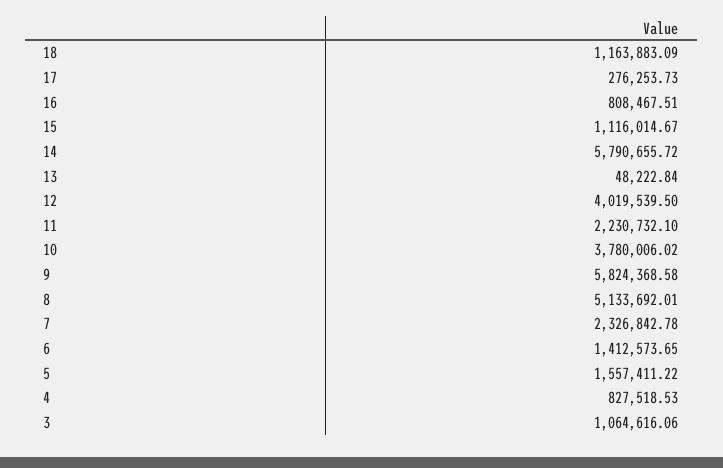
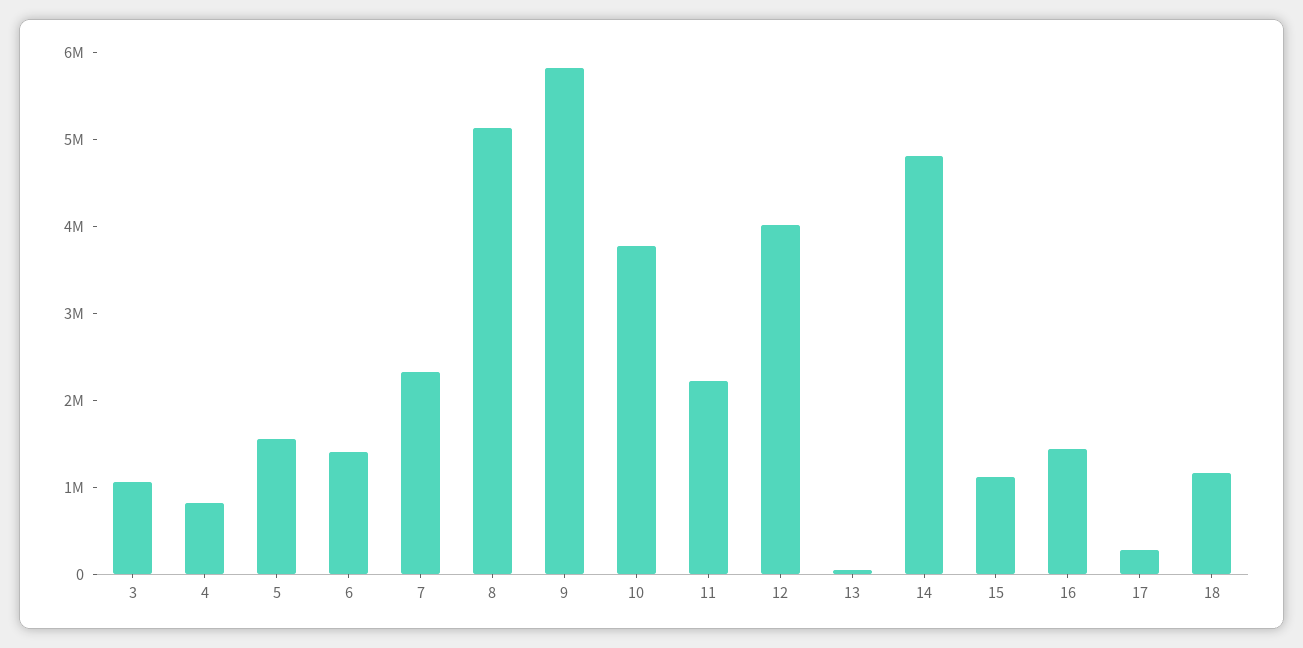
16: 808467.51 -> 1400000
14: 5790655.72 -> 4800000

